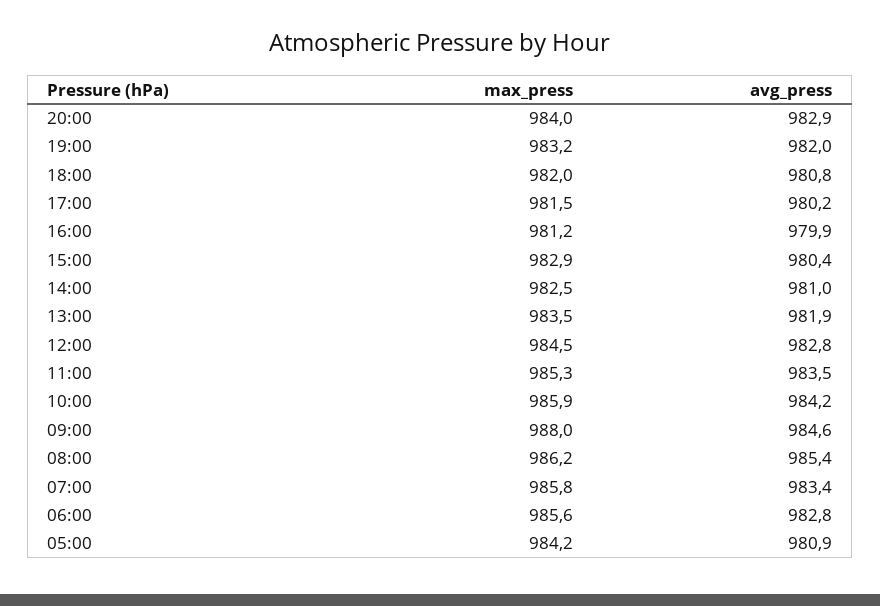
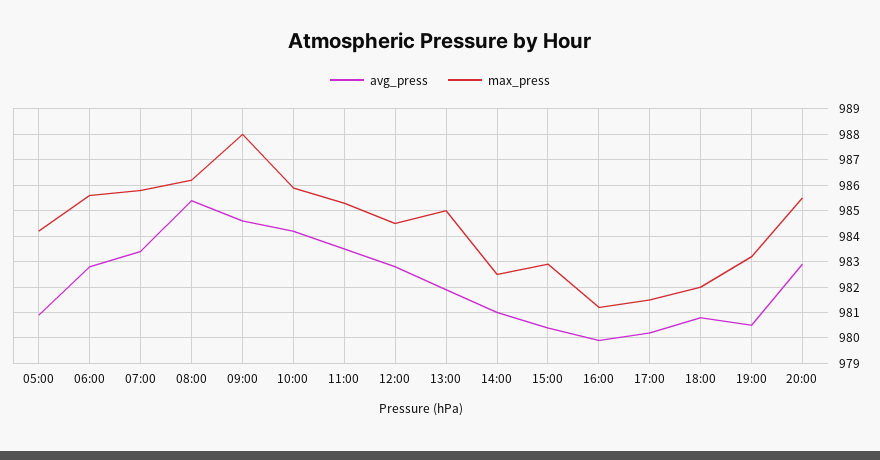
max_press, 20:00: 984 -> 985.5
avg_press, 19:00: 982 -> 980.5
max_press, 13:00: 983.5 -> 985

